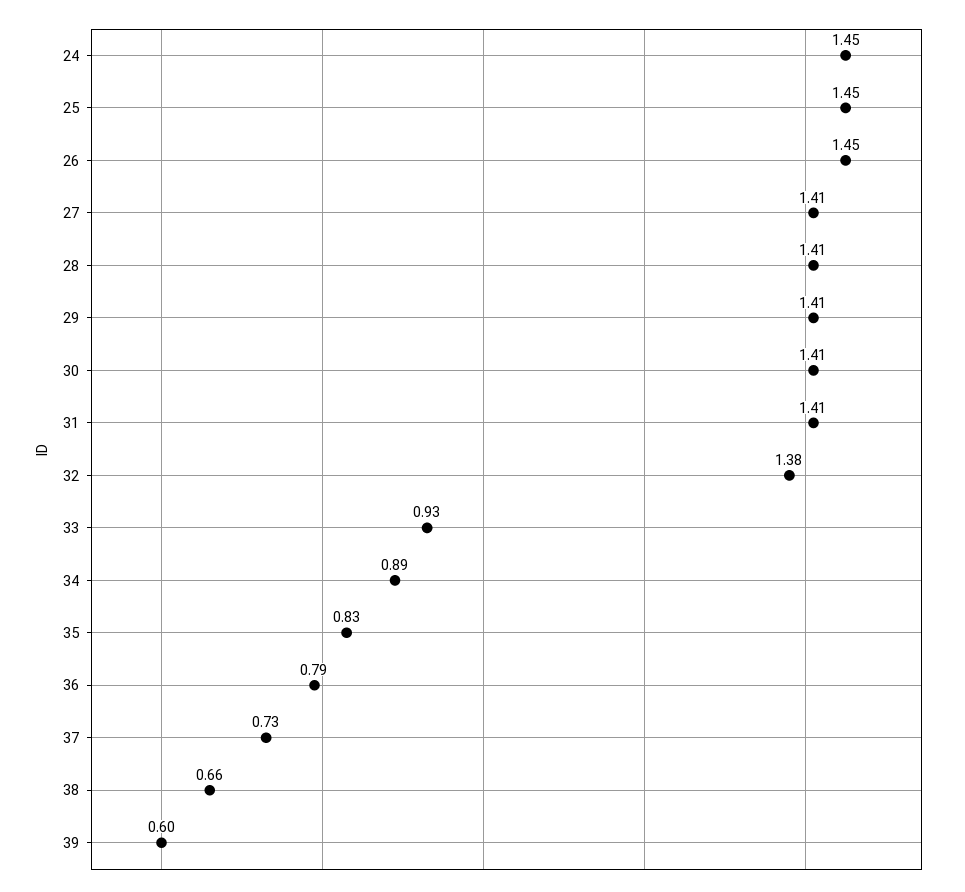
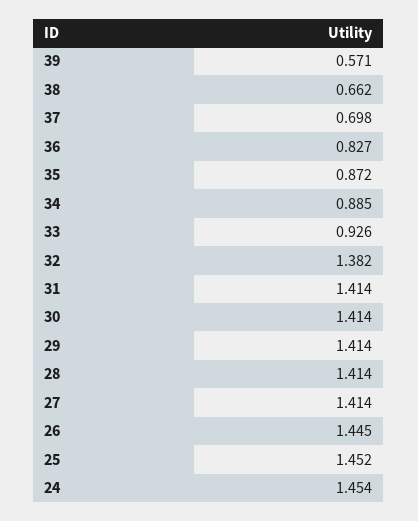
35: 0.83 -> 0.872
36: 0.79 -> 0.827
37: 0.73 -> 0.698
39: 0.6 -> 0.571

